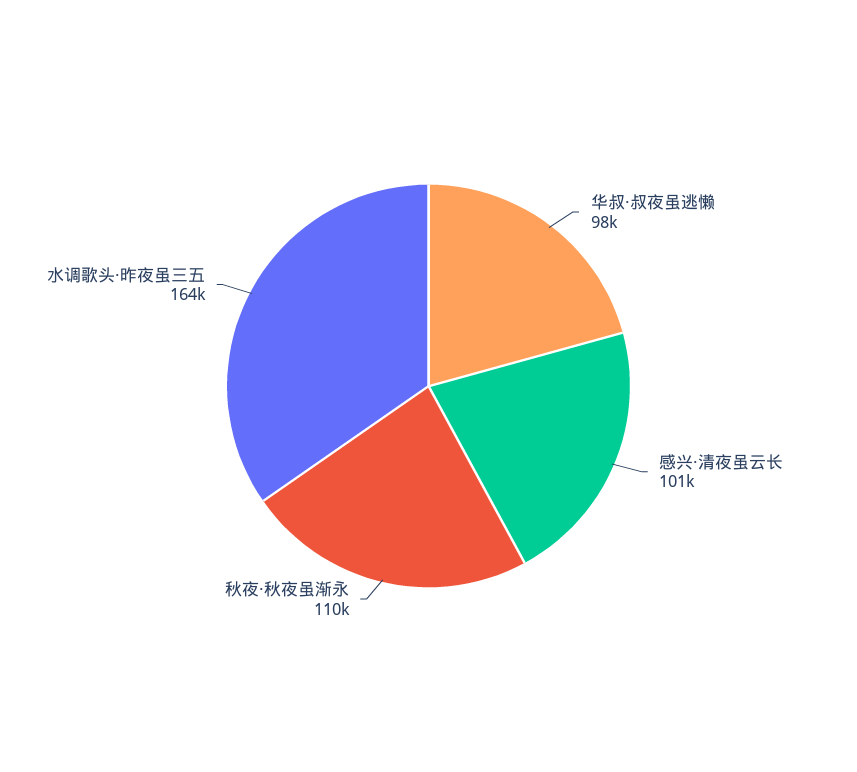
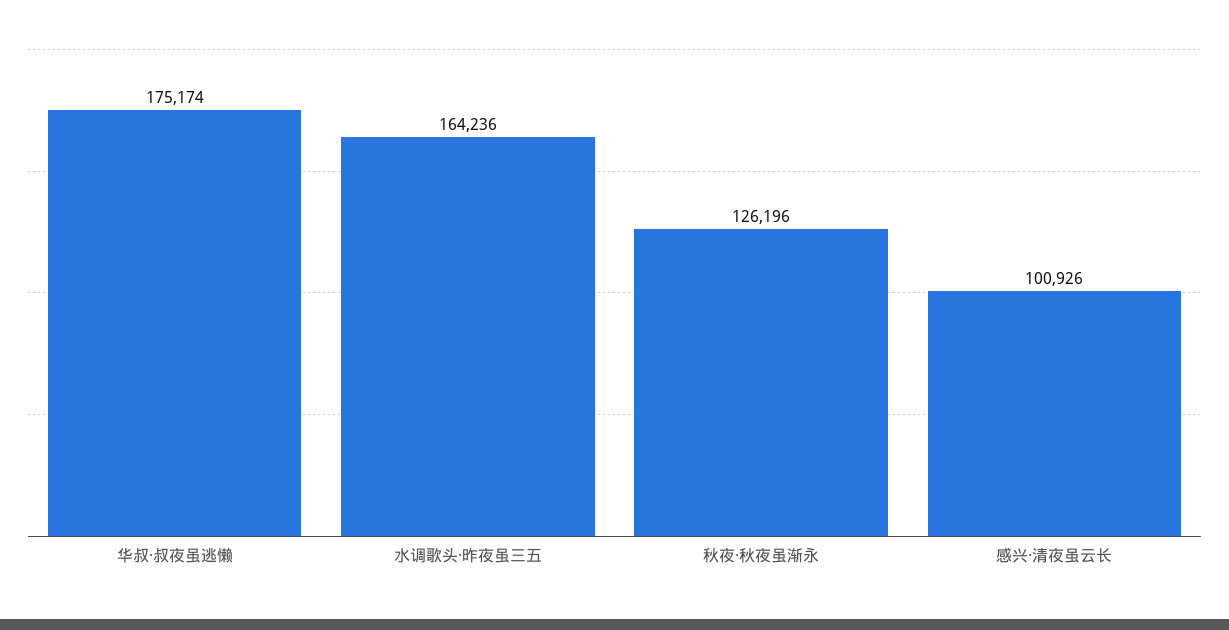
华叔·叔夜虽逃懒: 98000 -> 175174
秋夜·秋夜虽渐永: 110000 -> 126196

